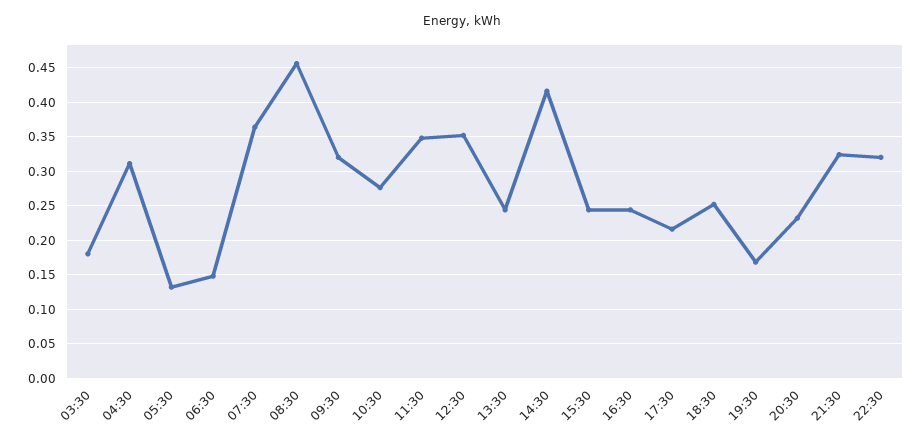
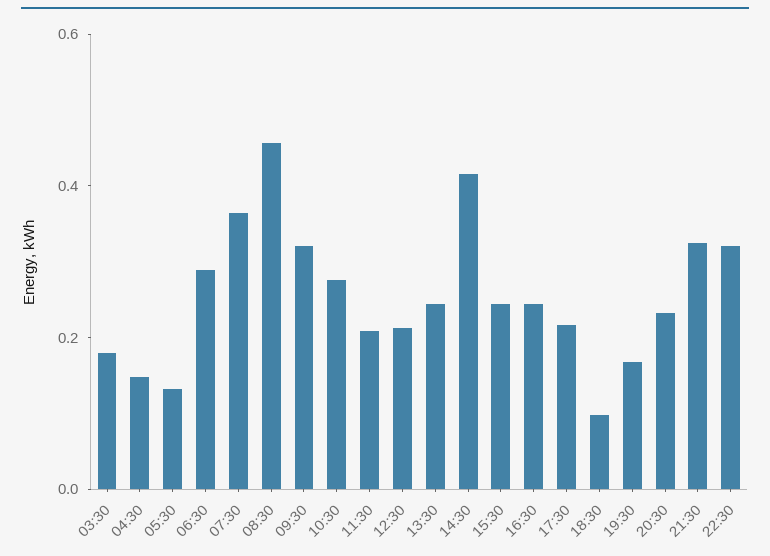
04:30: 0.31 -> 0.15
06:30: 0.15 -> 0.3
11:30: 0.35 -> 0.2
12:30: 0.35 -> 0.2
18:30: 0.25 -> 0.1

